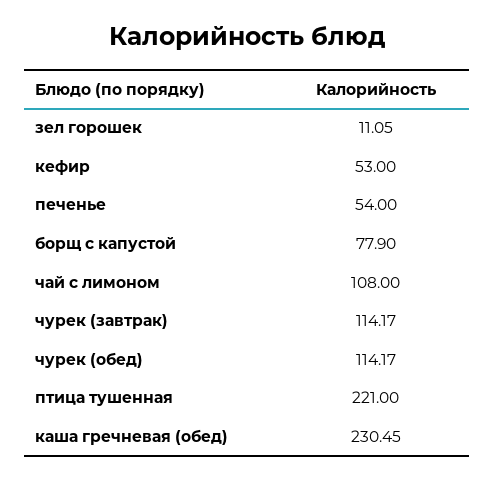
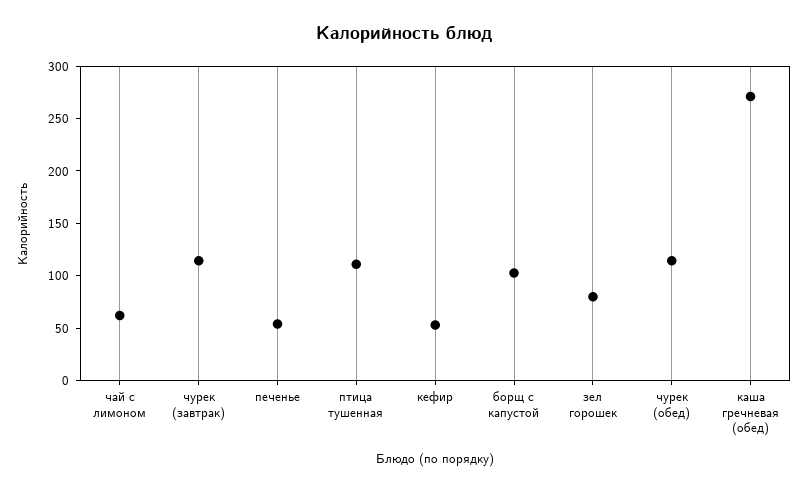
зел горошек: 11.05 -> 80
борщ с капустой: 77.9 -> 100
чай с лимоном: 108 -> 60
птица тушенная: 221 -> 110
каша гречневая (обед): 230.45 -> 270

